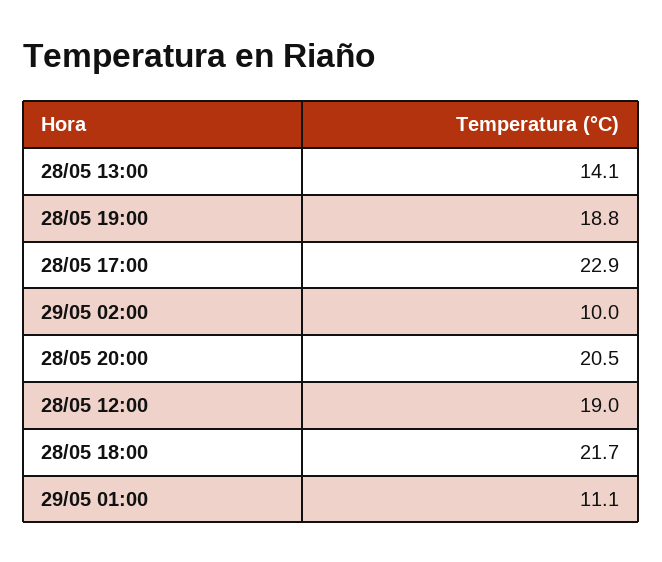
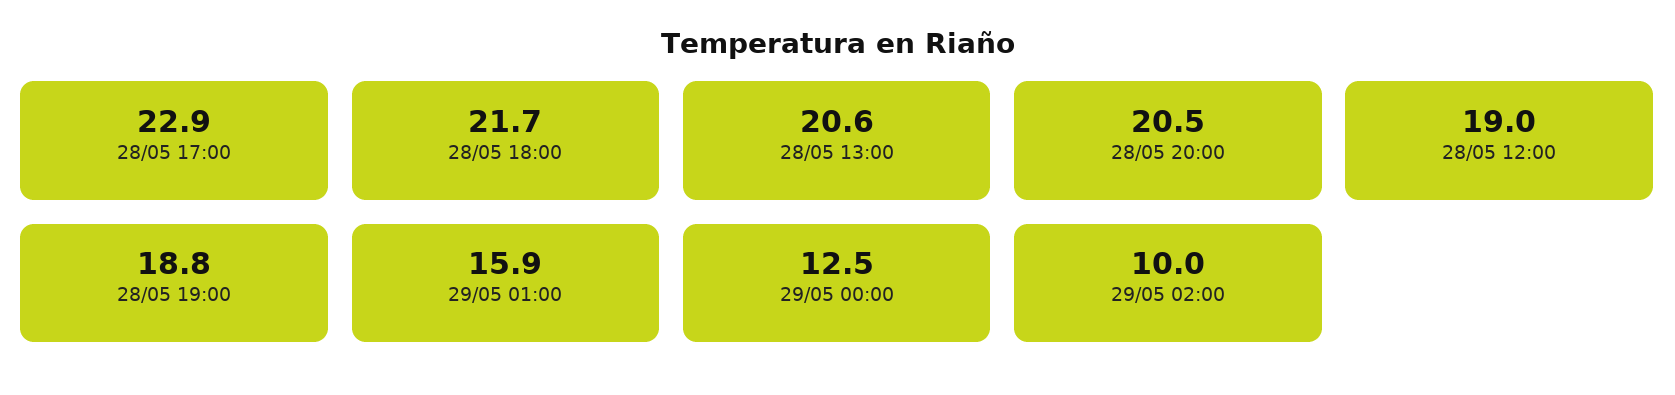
28/05 13:00: 14.1 -> 20.6
29/05 01:00: 11.1 -> 15.9
29/05 00:00: none -> 12.5

